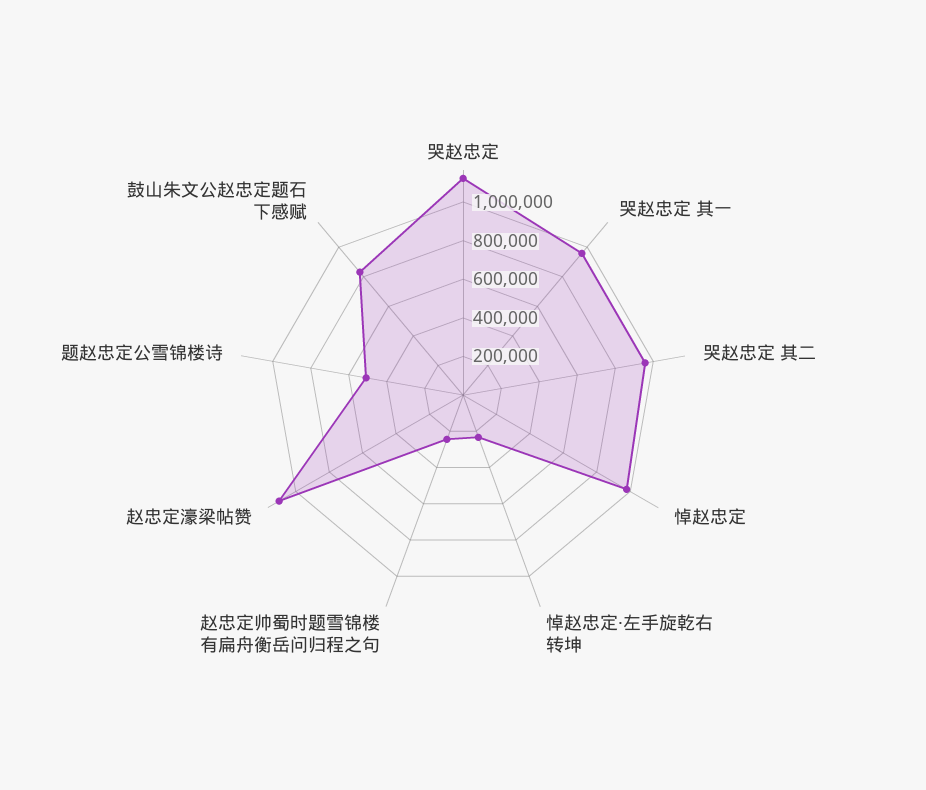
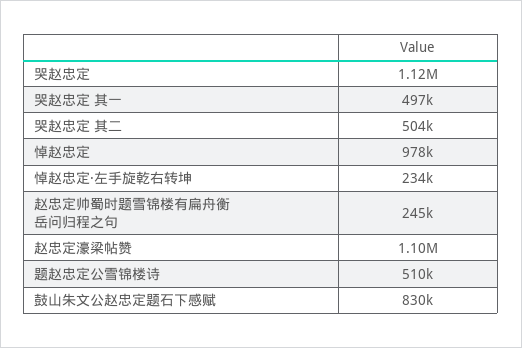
哭赵忠定 其一: 950000 -> 497000
哭赵忠定 其二: 950000 -> 504000

